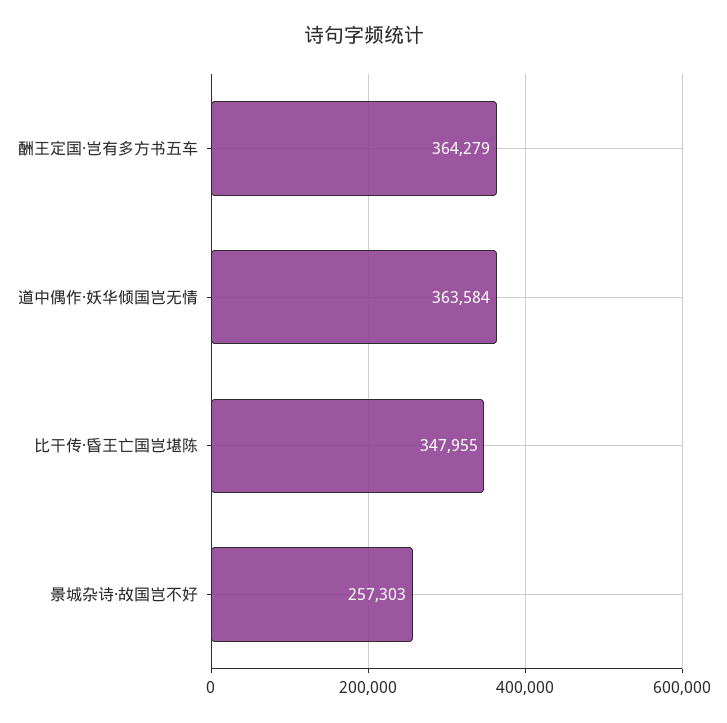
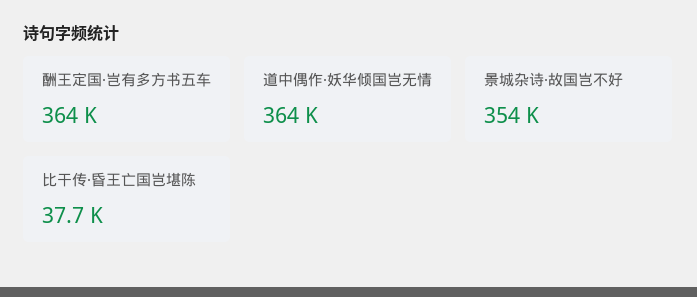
比干传·昏王亡国岂堪陈: 347955 -> 37700
景城杂诗·故国岂不好: 257303 -> 354000

